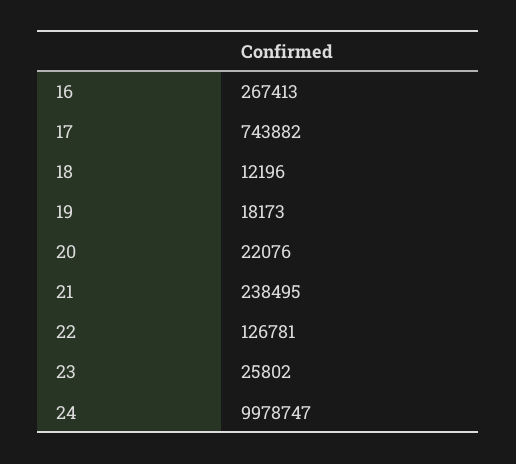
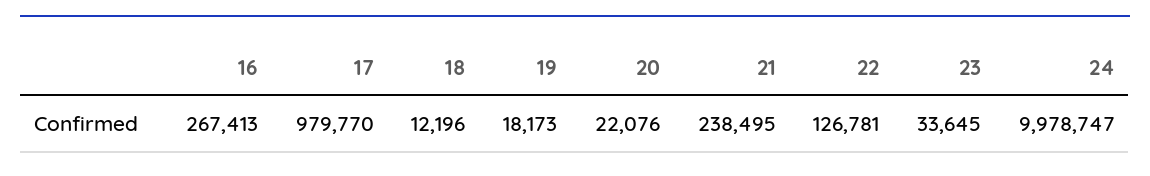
17: 743882 -> 979770
23: 25802 -> 33645

